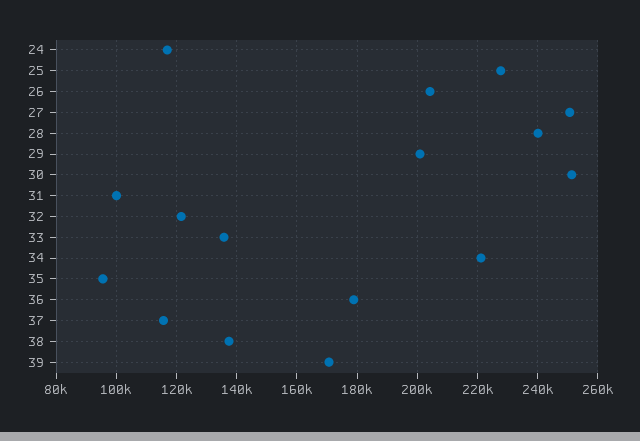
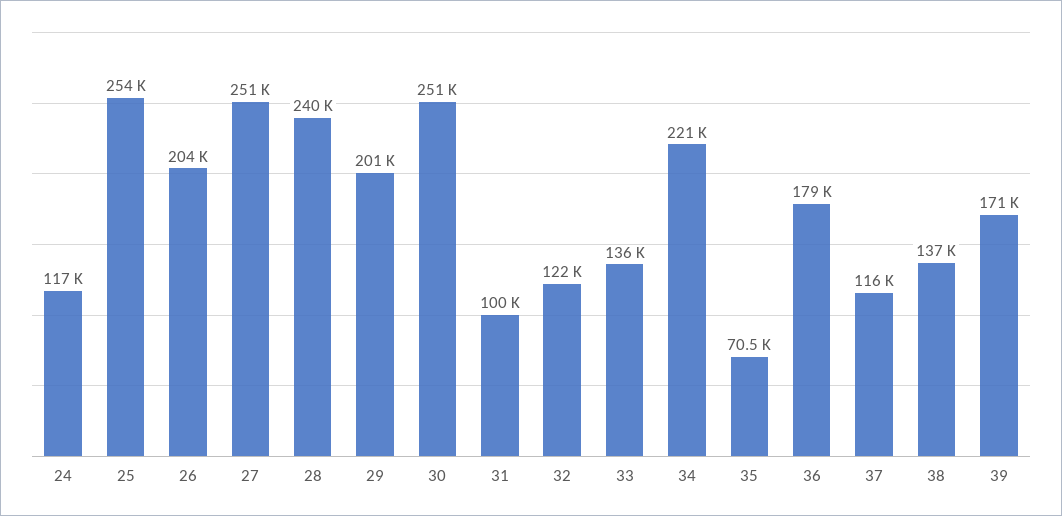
25: 228000 -> 254000
35: 96000 -> 70500

